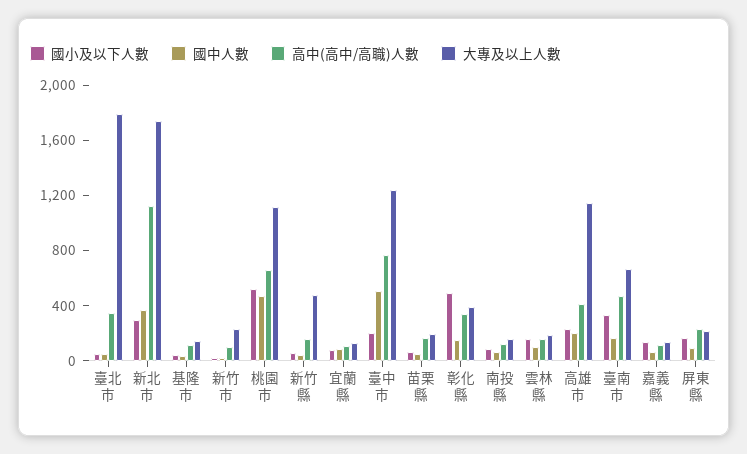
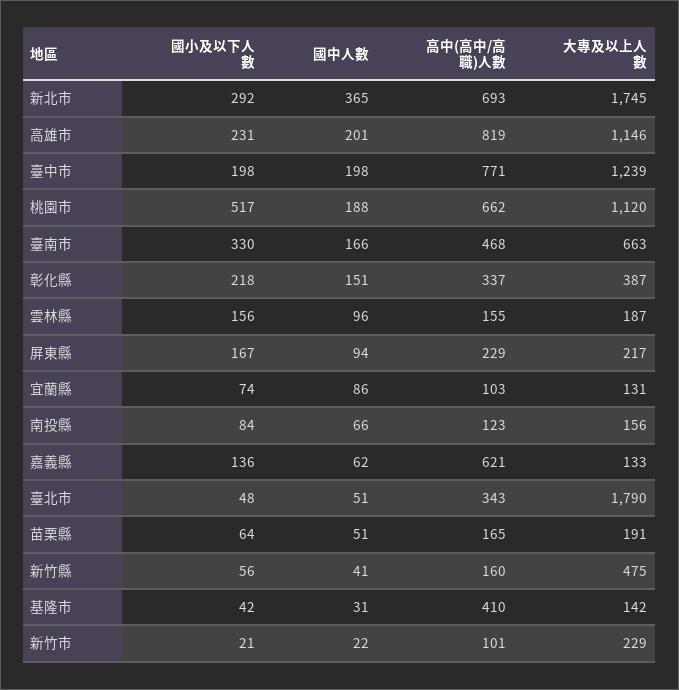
高中(高中/高職)人數, 新北市: 1100 -> 693
高中(高中/高職)人數, 基隆市: 100 -> 410
國中人數, 桃園市: 500 -> 188
國中人數, 臺中市: 500 -> 198
國小及以下人數, 彰化縣: 500 -> 218
高中(高中/高職)人數, 高雄市: 400 -> 819
高中(高中/高職)人數, 嘉義縣: 100 -> 621

